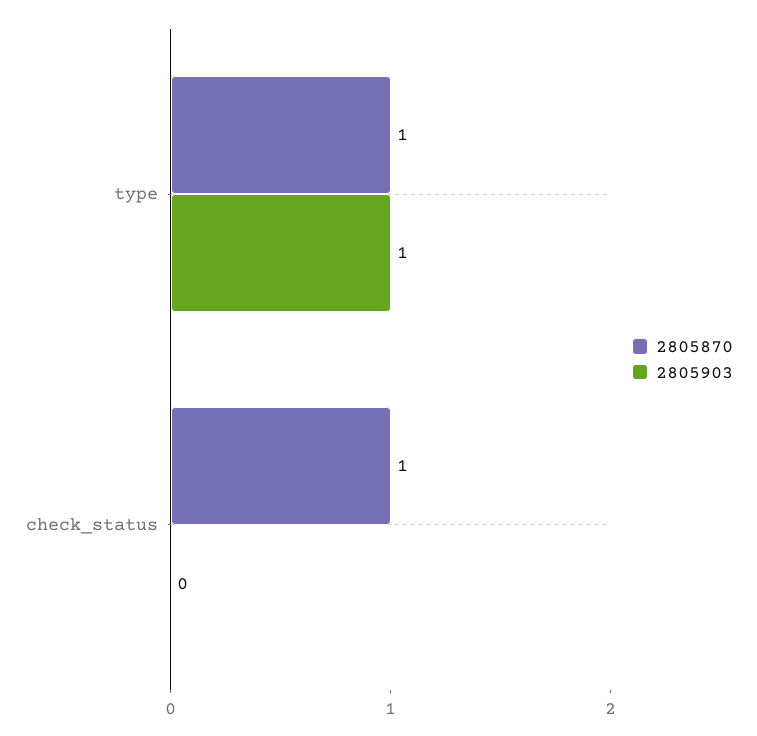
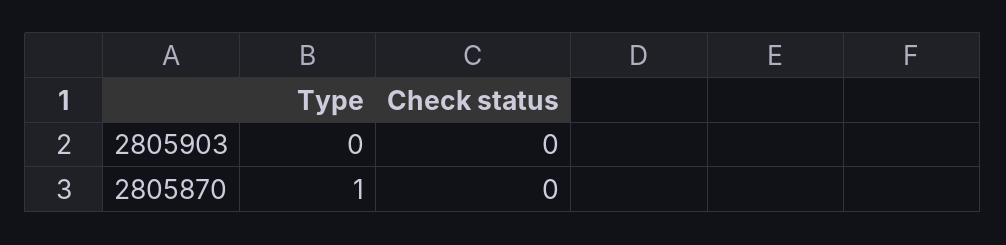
2805903, type: 1 -> 0
2805870, check_status: 1 -> 0

